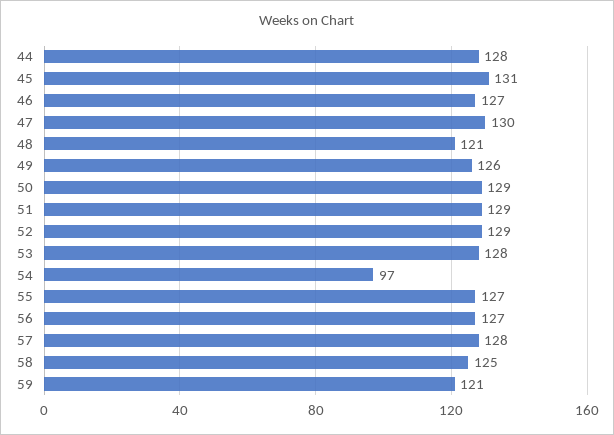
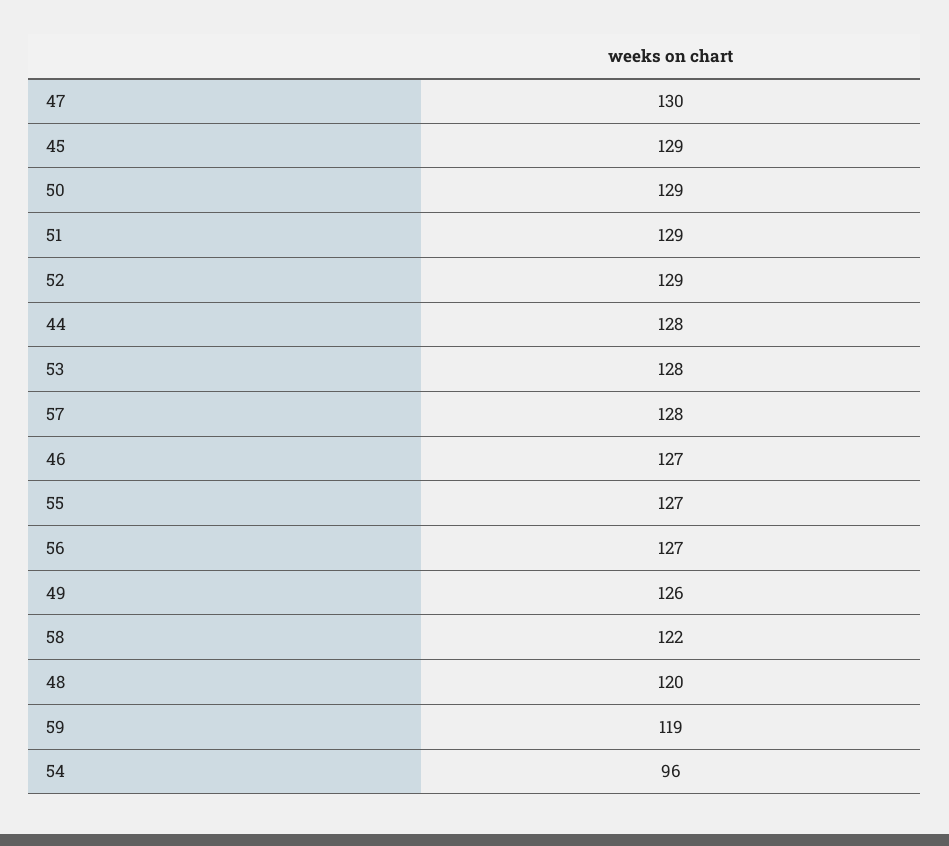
45: 131 -> 129
48: 121 -> 120
54: 97 -> 96
58: 125 -> 122
59: 121 -> 119

